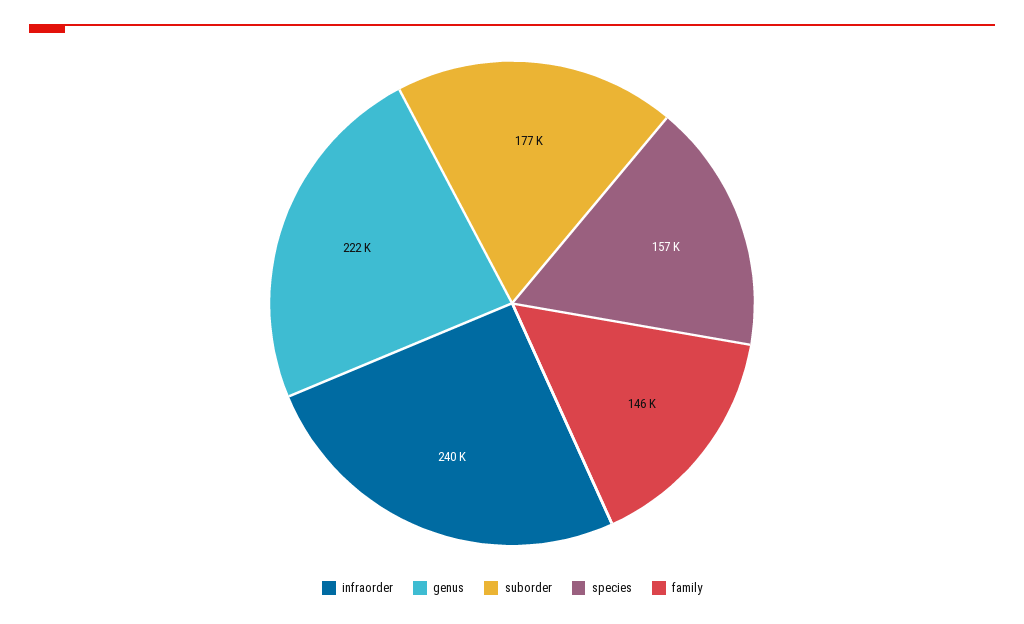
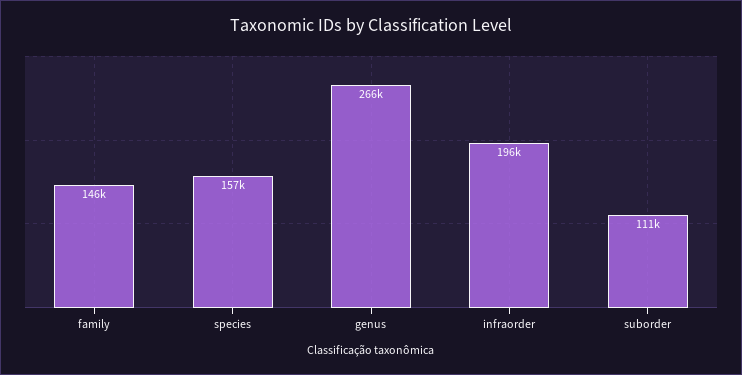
infraorder: 240000 -> 196000
genus: 222000 -> 266000
suborder: 177000 -> 111000

